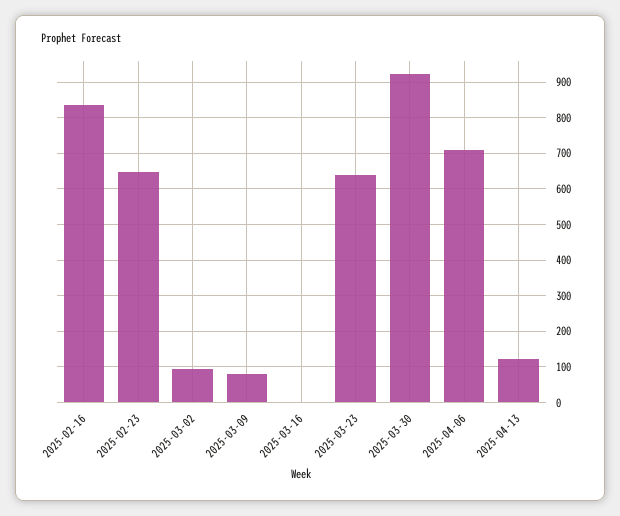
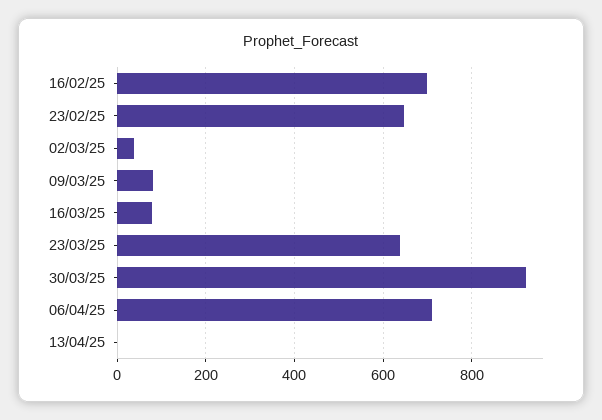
2025-02-16: 840 -> 700
2025-03-02: 100 -> 40
2025-03-16: 0 -> 80
2025-04-13: 120 -> 0

